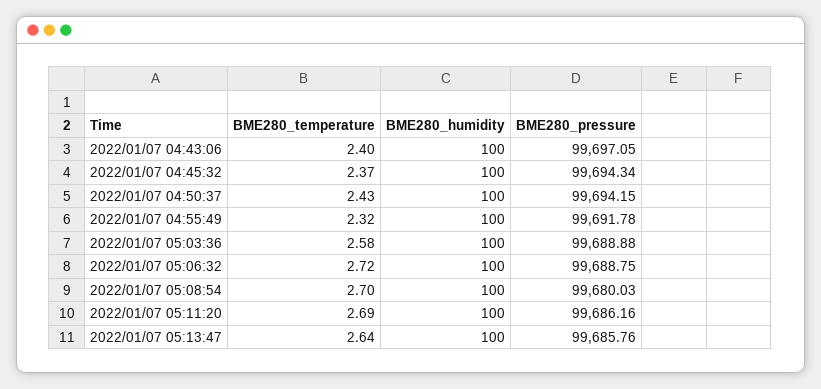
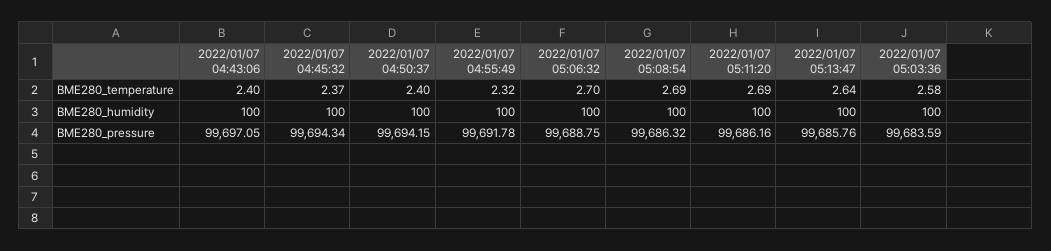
BME280_temperature, 2022/01/07 04:50:37: 2.43 -> 2.4
BME280_pressure, 2022/01/07 05:03:36: 99688.88 -> 99683.59
BME280_temperature, 2022/01/07 05:06:32: 2.72 -> 2.7
BME280_temperature, 2022/01/07 05:08:54: 2.7 -> 2.69
BME280_pressure, 2022/01/07 05:08:54: 99680.03 -> 99686.32

